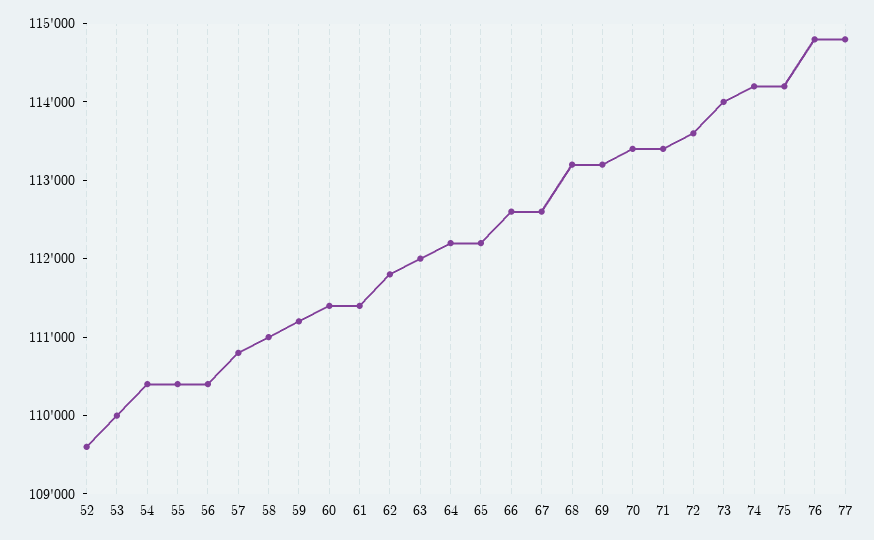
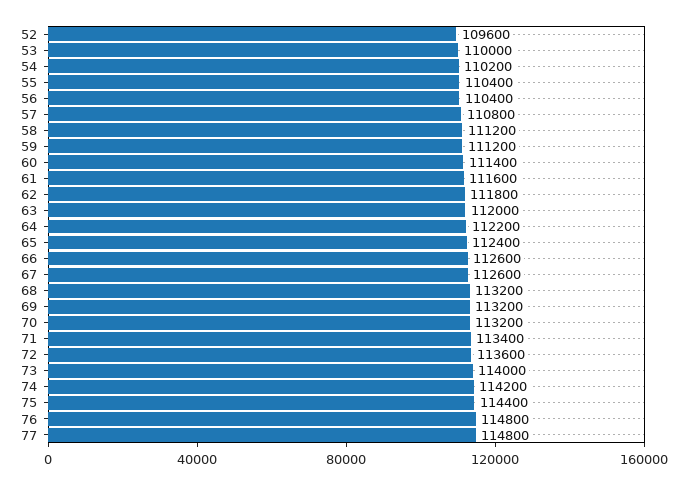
54: 110400 -> 110200
58: 111000 -> 111200
61: 111400 -> 111600
65: 112200 -> 112400
70: 113400 -> 113200
75: 114200 -> 114400

